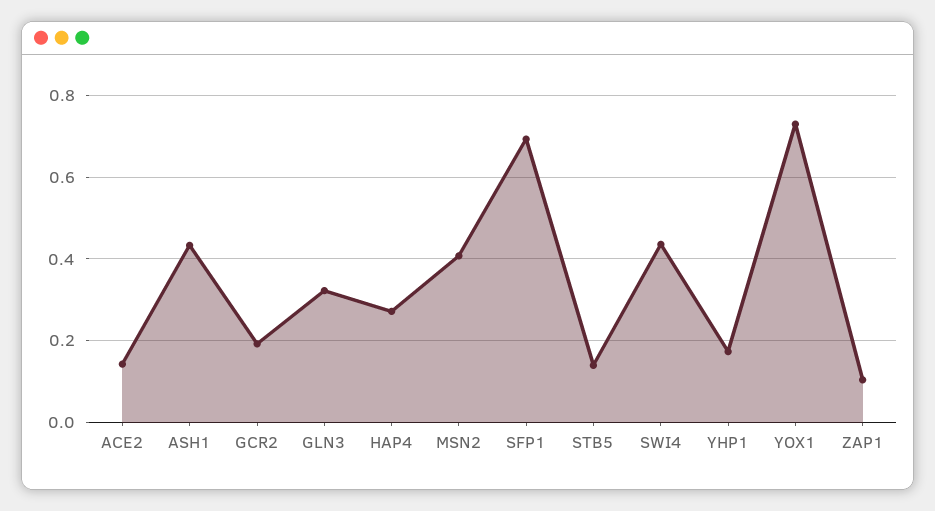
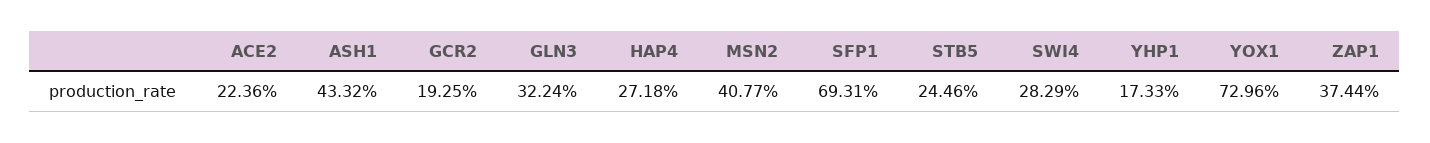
ACE2: 0.14 -> 0.2236
STB5: 0.14 -> 0.2446
SWI4: 0.44 -> 0.2829
ZAP1: 0.1 -> 0.3744

